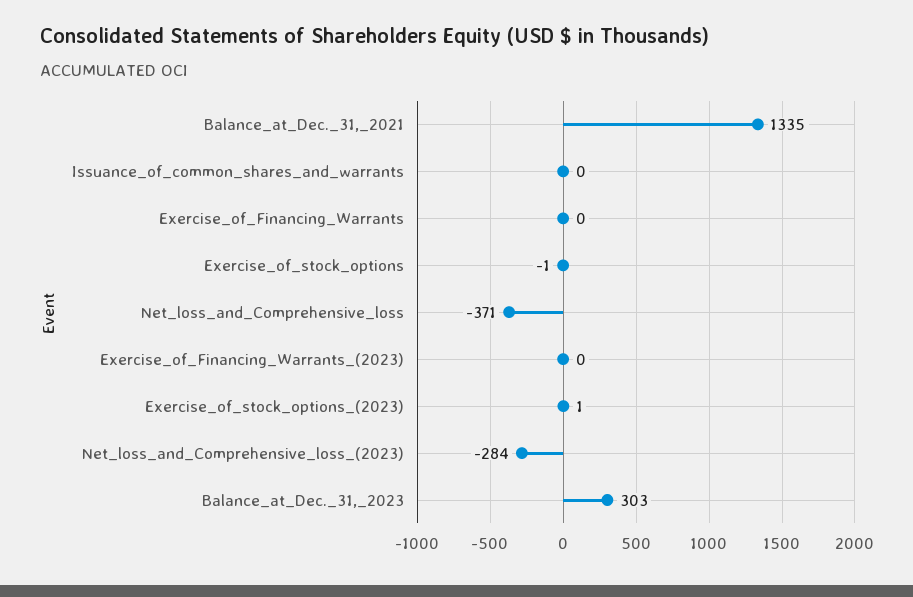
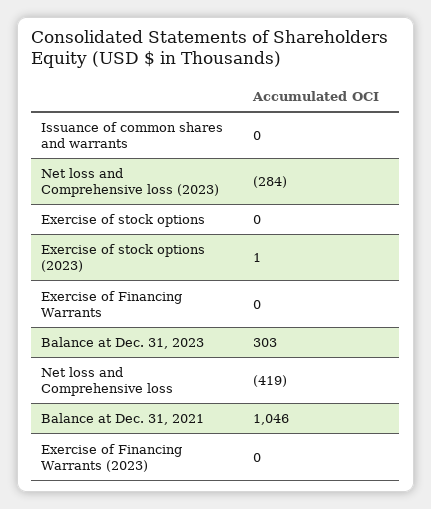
Balance_at_Dec._31,_2021: 1335 -> 1046
Exercise_of_stock_options: -1 -> 0
Net_loss_and_Comprehensive_loss: -371 -> -419

